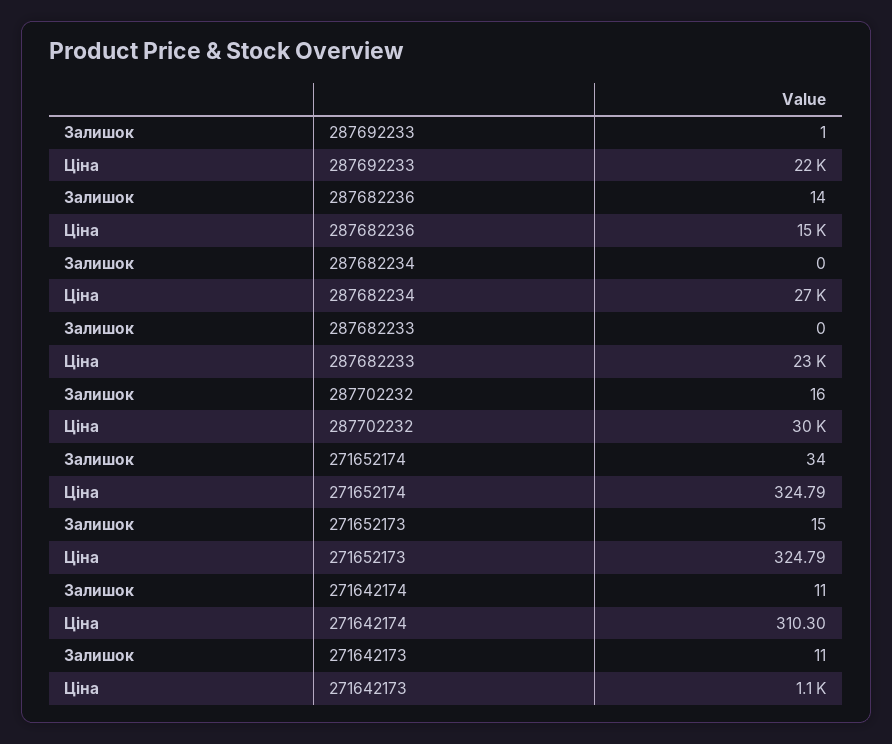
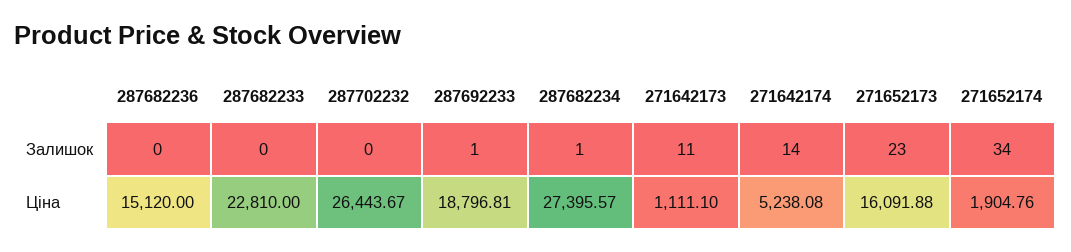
Ціна, 287692233: 22000 -> 18796.81
Залишок, 287682236: 14 -> 0
Залишок, 287682234: 0 -> 1
Залишок, 287702232: 16 -> 0
Ціна, 287702232: 30000 -> 26443.67
Ціна, 271652174: 324.79 -> 1904.76
Залишок, 271652173: 15 -> 23
Ціна, 271652173: 324.79 -> 16091.88
Залишок, 271642174: 11 -> 14
Ціна, 271642174: 310.3 -> 5238.08

